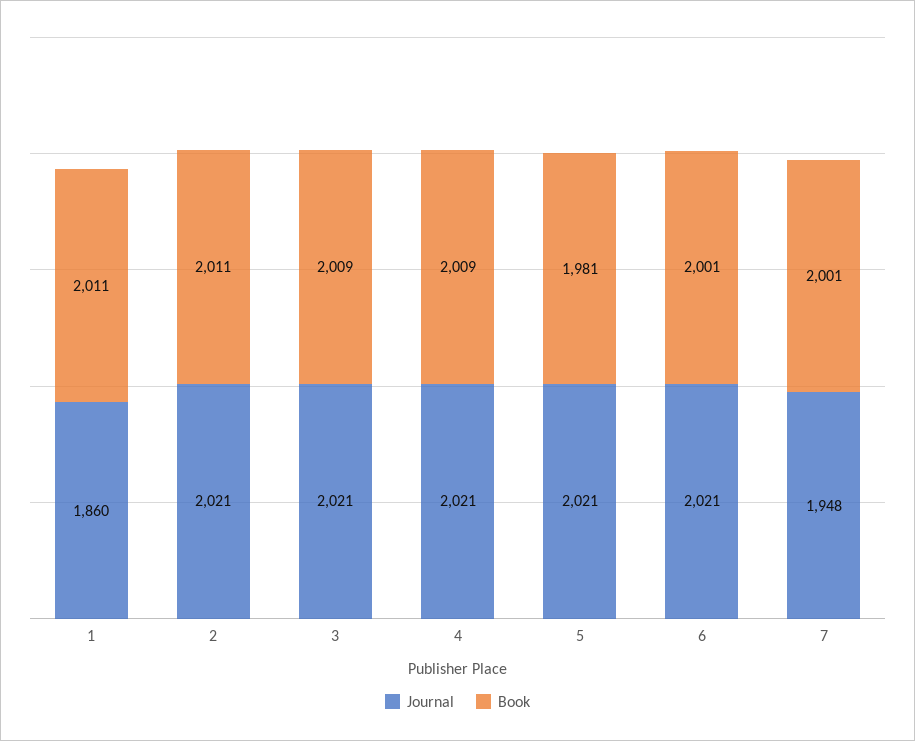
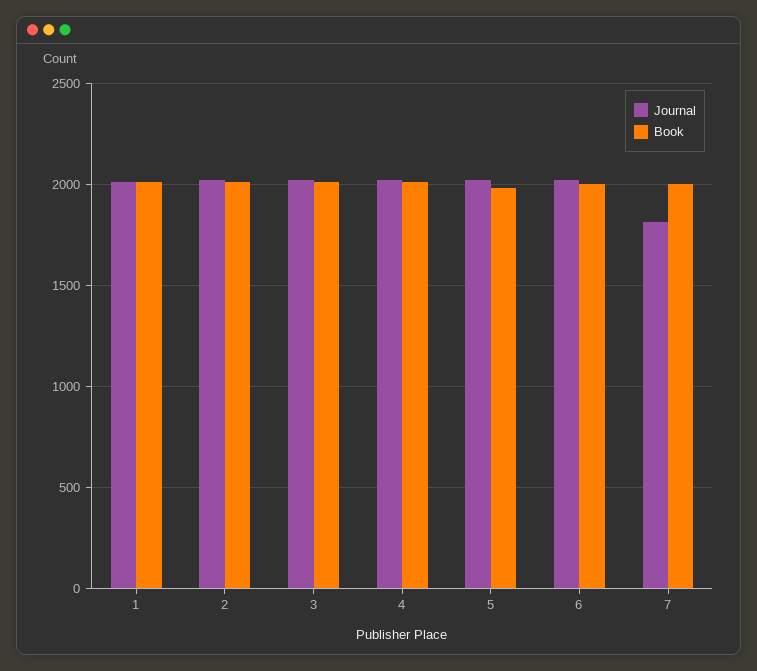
Journal, 1: 1860 -> 2000
Journal, 7: 1948 -> 1800

